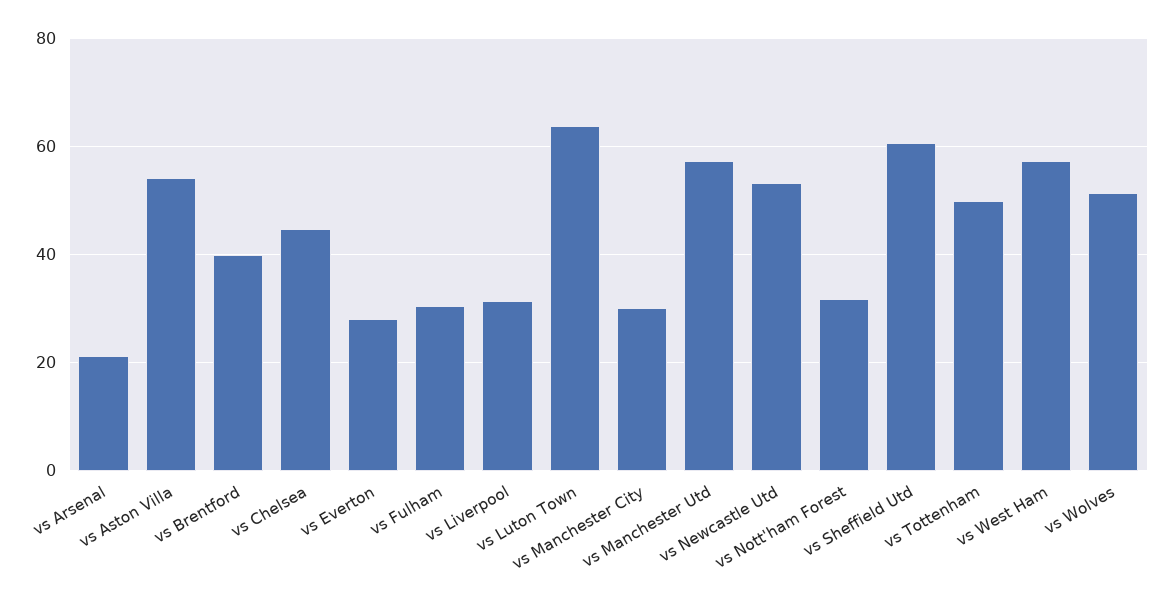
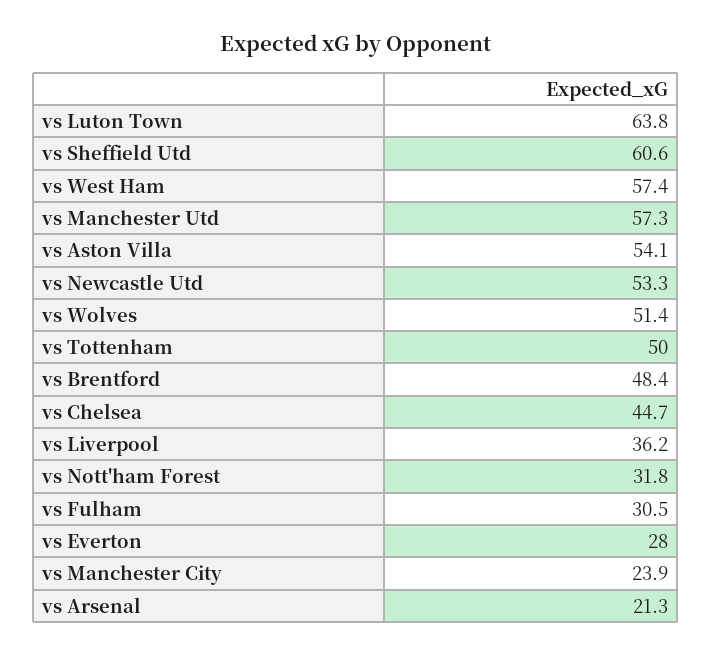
vs Brentford: 40 -> 48.4
vs Liverpool: 32 -> 36.2
vs Manchester City: 30 -> 23.9

